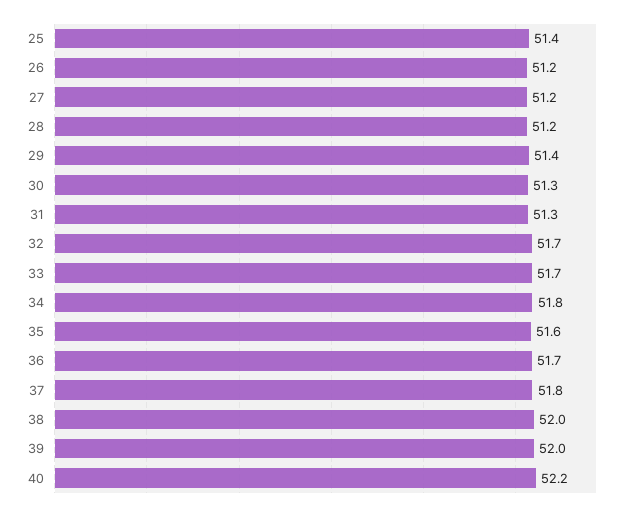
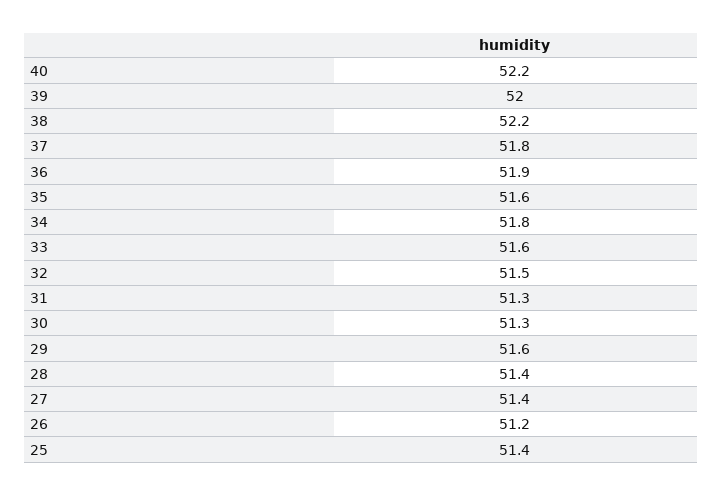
27: 51.2 -> 51.4
28: 51.2 -> 51.4
29: 51.4 -> 51.6
32: 51.7 -> 51.5
33: 51.7 -> 51.6
36: 51.7 -> 51.9
38: 52 -> 52.2

